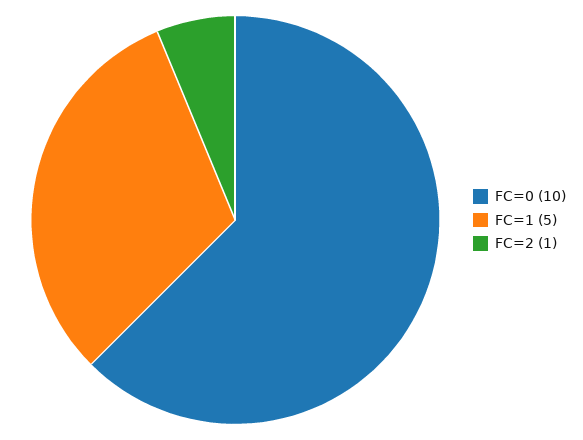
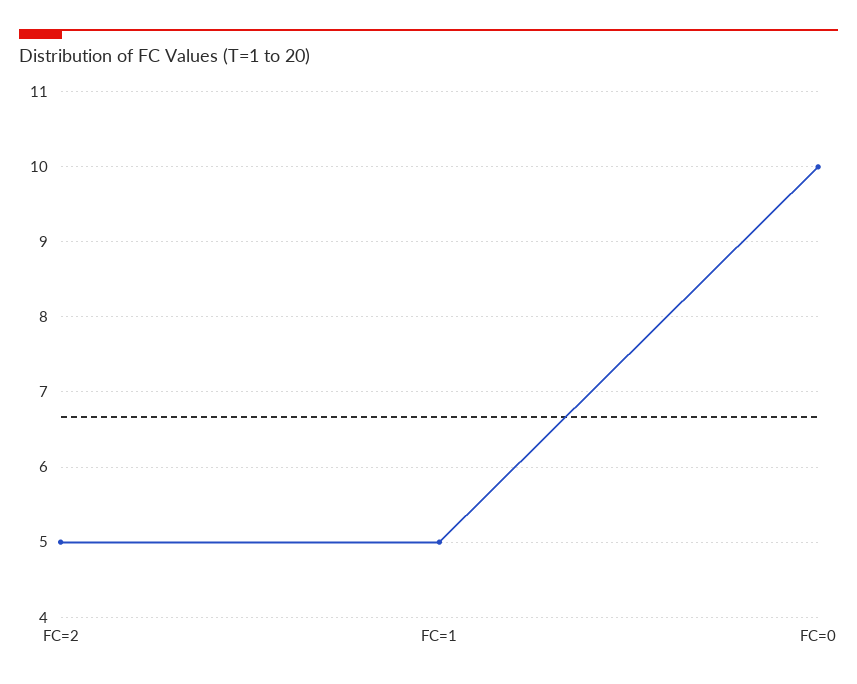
FC=2: 1 -> 5

